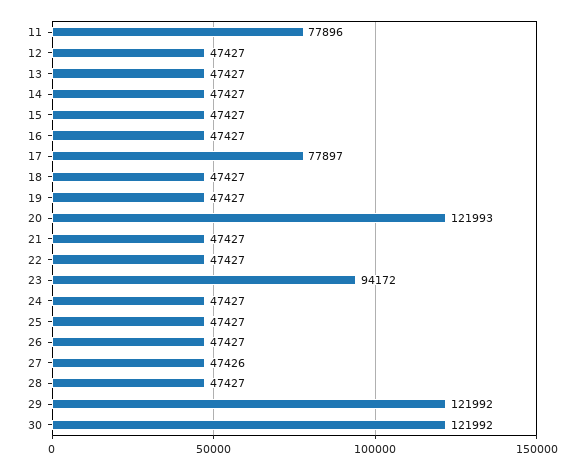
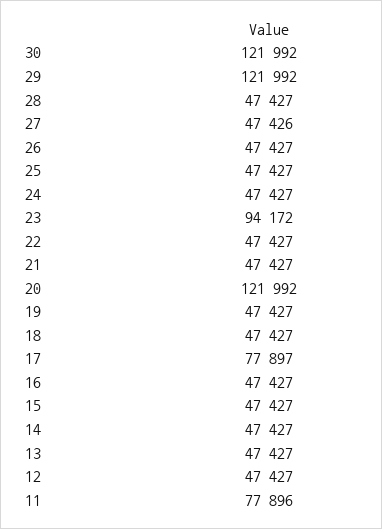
20: 121993 -> 121992

